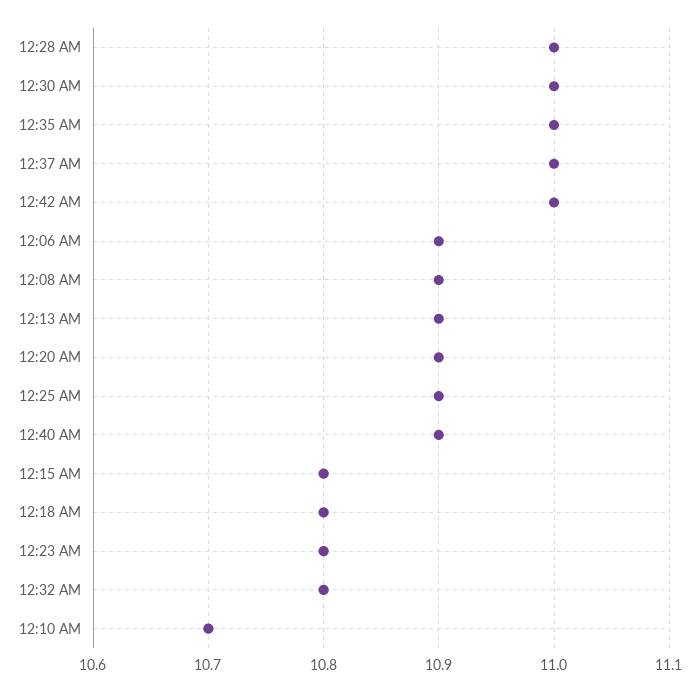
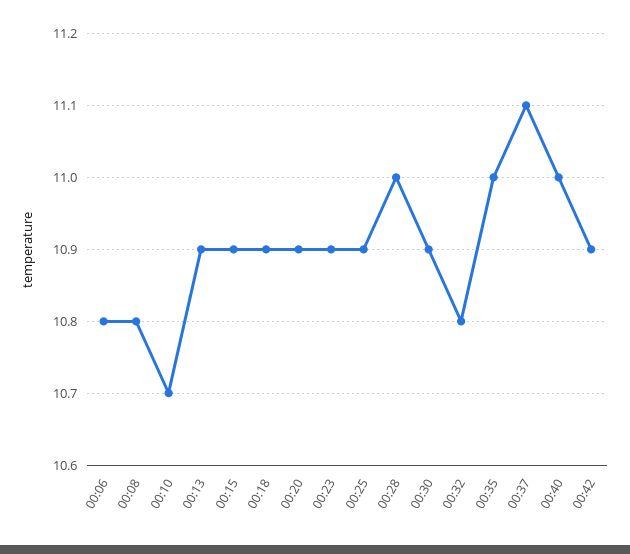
12:30 AM: 11 -> 10.9
12:37 AM: 11 -> 11.1
12:42 AM: 11 -> 10.9
12:06 AM: 10.9 -> 10.8
12:08 AM: 10.9 -> 10.8
12:40 AM: 10.9 -> 11
12:15 AM: 10.8 -> 10.9
12:18 AM: 10.8 -> 10.9
12:23 AM: 10.8 -> 10.9

